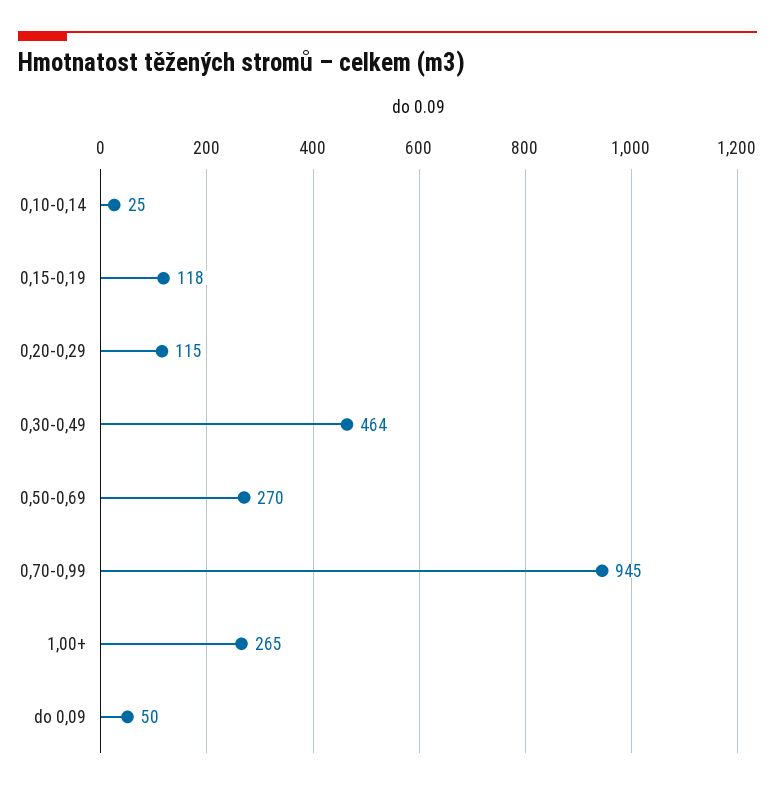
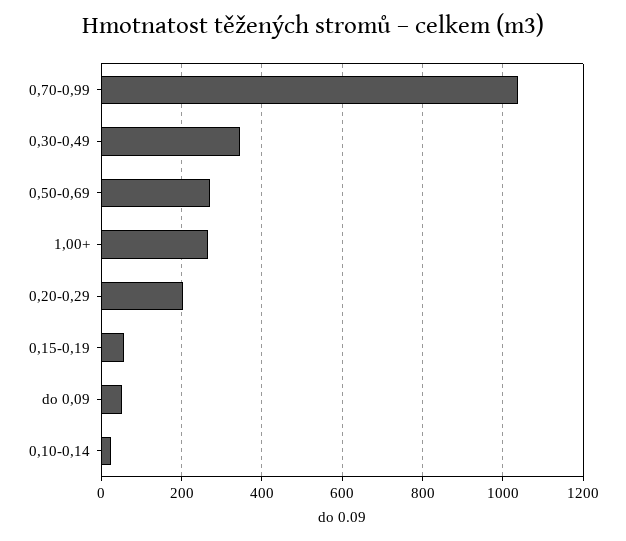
0,15-0,19: 118 -> 60
0,20-0,29: 115 -> 200
0,30-0,49: 464 -> 340
0,70-0,99: 945 -> 1040

